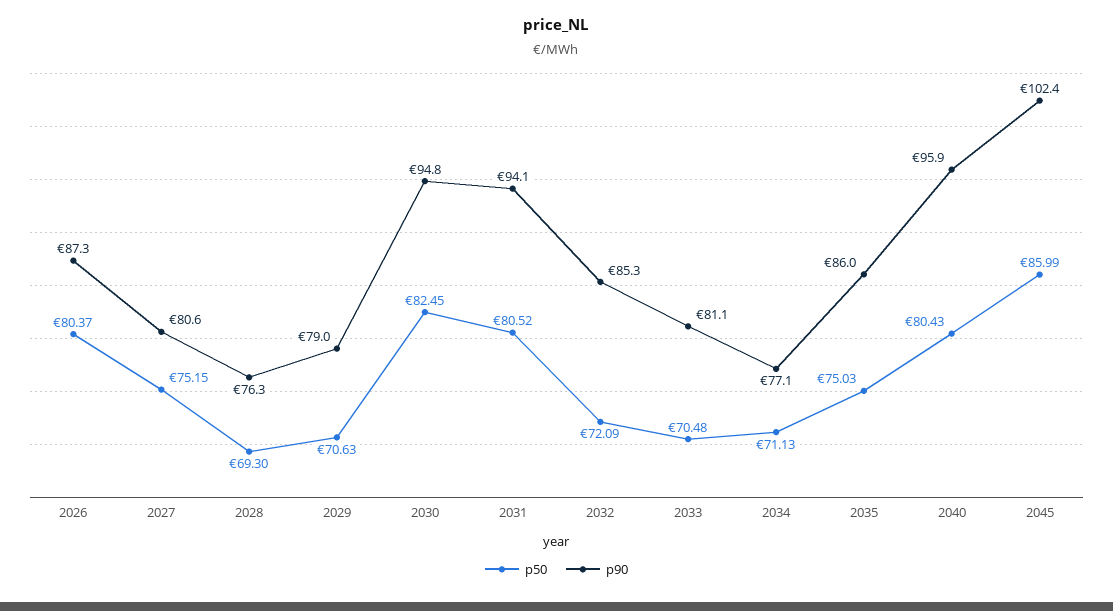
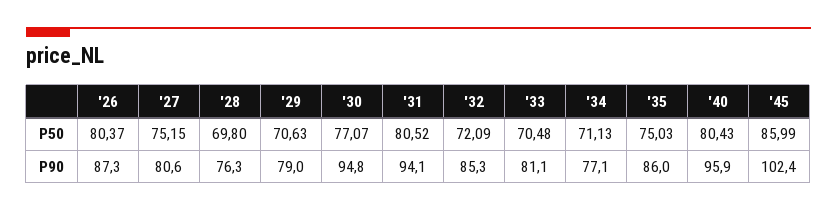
p50, 2028: 69.3 -> 69.8
p50, 2030: 82.45 -> 77.07

